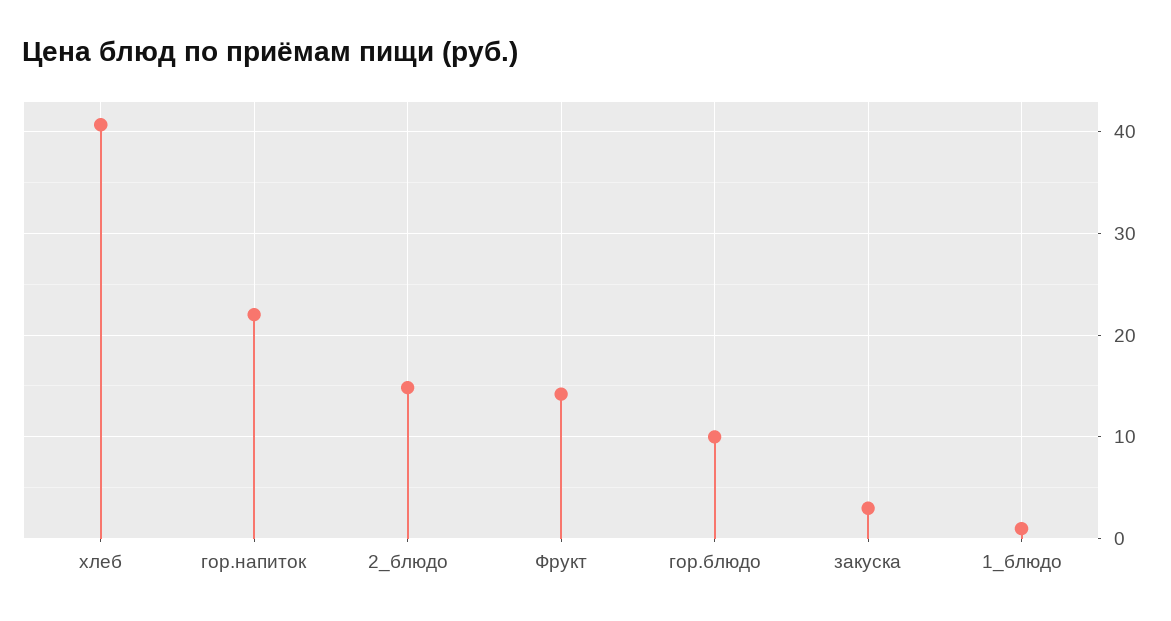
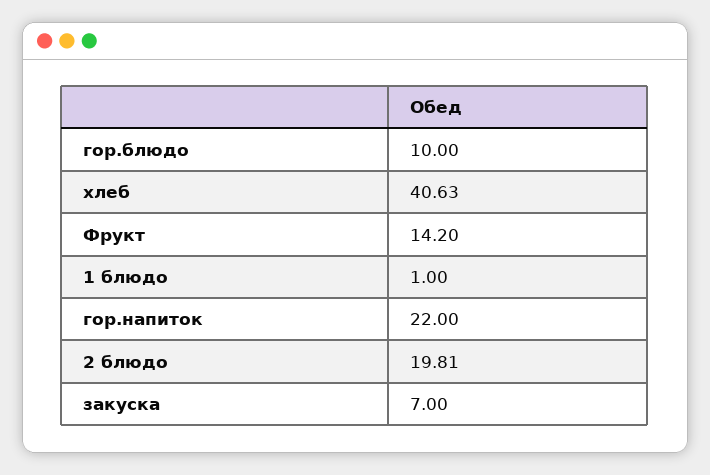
2_блюдо: 15 -> 19.81
закуска: 3 -> 7

